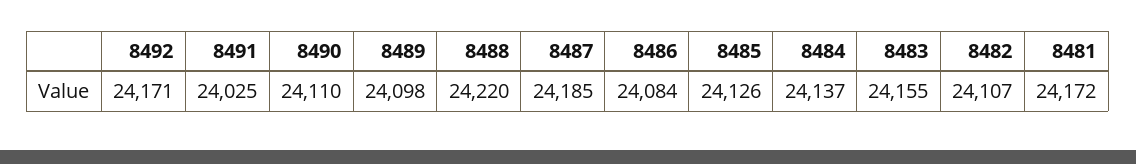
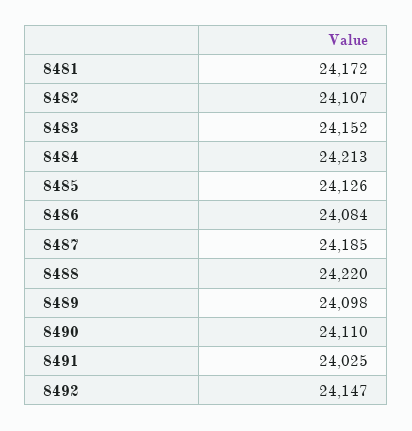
8492: 24171 -> 24147
8484: 24137 -> 24213
8483: 24155 -> 24152

